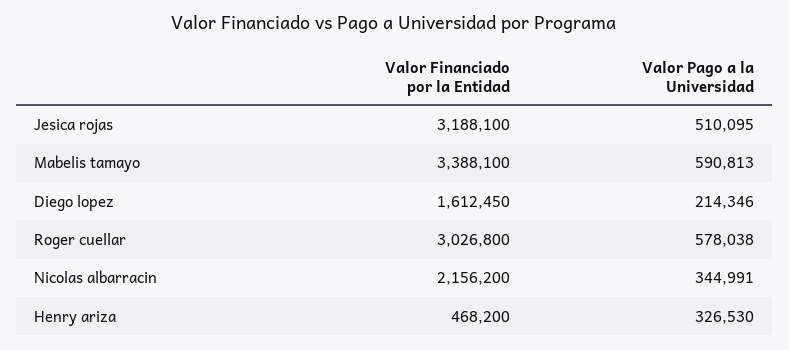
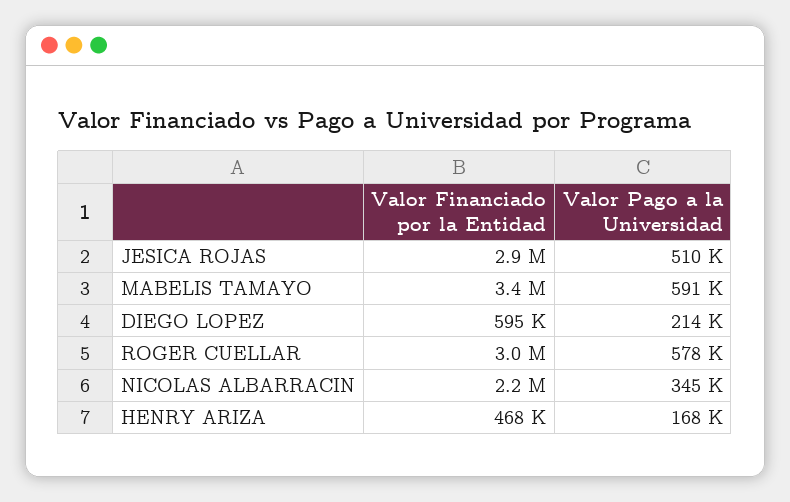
Valor Financiado por la Entidad, Jesica rojas: 3188100 -> 2900000
Valor Financiado por la Entidad, Diego lopez: 1612450 -> 595000
Valor Pago a la Universidad, Henry ariza: 326530 -> 168000

